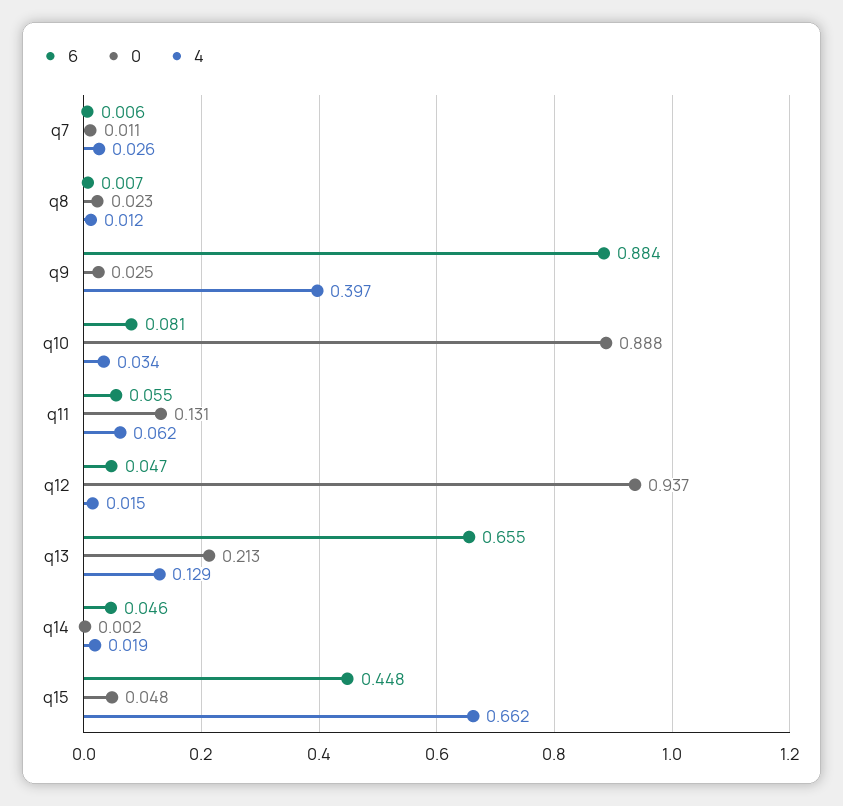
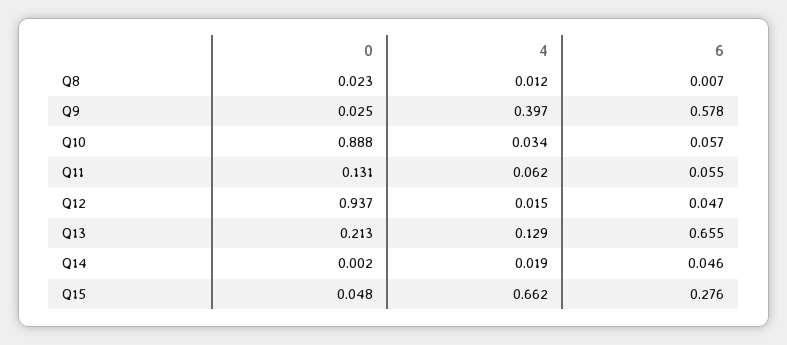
6, q7: 0.006 -> none
0, q7: 0.011 -> none
4, q7: 0.026 -> none
6, q9: 0.884 -> 0.578
6, q10: 0.081 -> 0.057
6, q15: 0.448 -> 0.276

